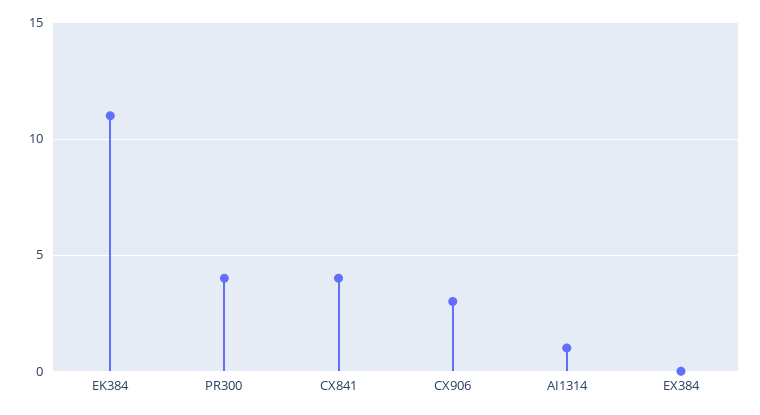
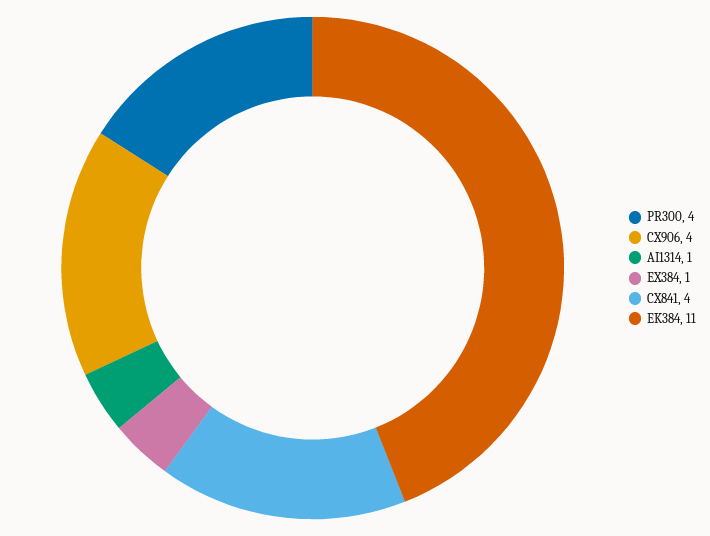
CX906: 3 -> 4
EX384: 0 -> 1

